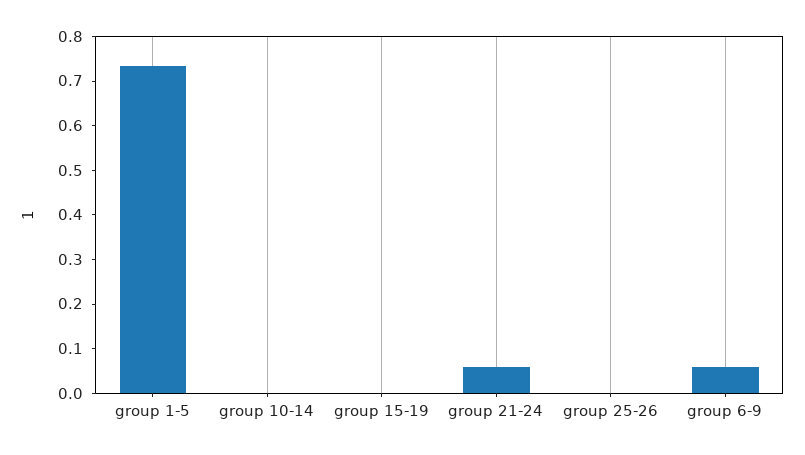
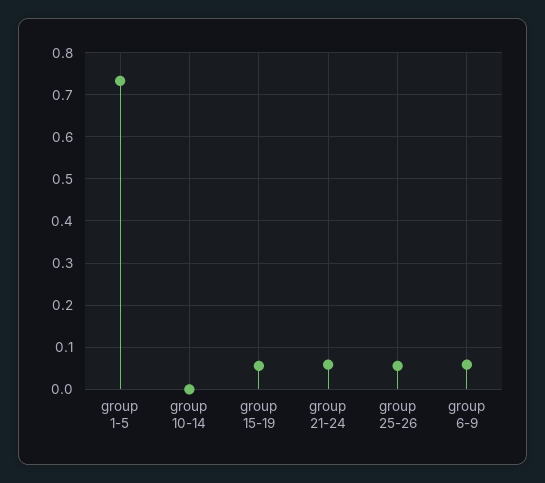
group 15-19: 0 -> 0.06
group 25-26: 0 -> 0.06

